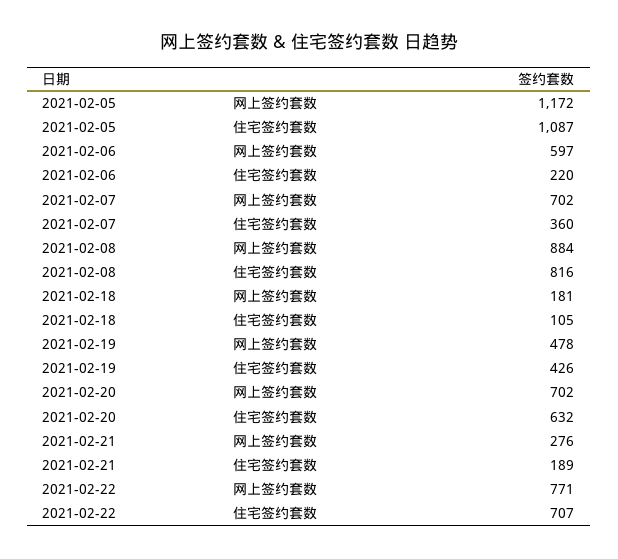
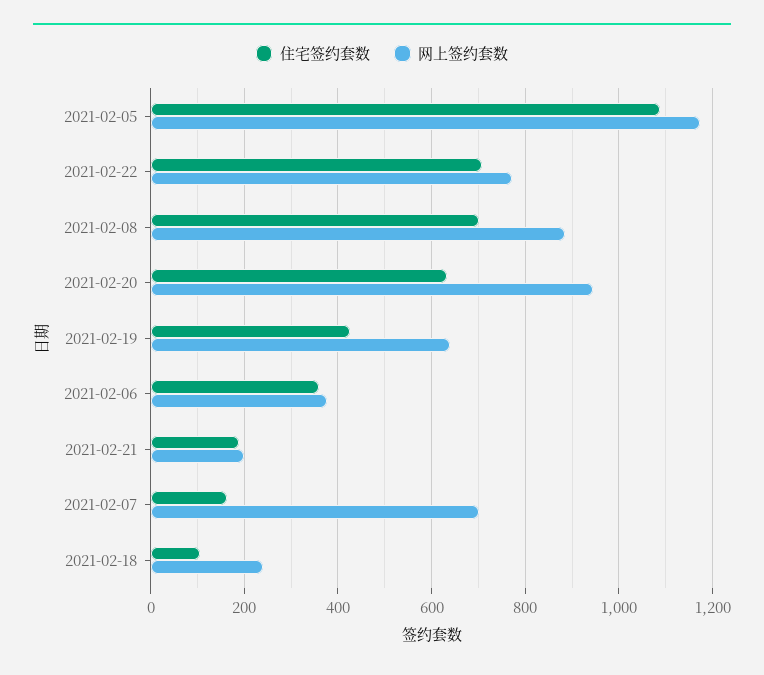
网上签约套数, 2021-02-06: 597 -> 380
住宅签约套数, 2021-02-06: 220 -> 360
住宅签约套数, 2021-02-07: 360 -> 160
住宅签约套数, 2021-02-08: 816 -> 700
网上签约套数, 2021-02-18: 181 -> 240
网上签约套数, 2021-02-19: 478 -> 640
网上签约套数, 2021-02-20: 702 -> 940
网上签约套数, 2021-02-21: 276 -> 200

